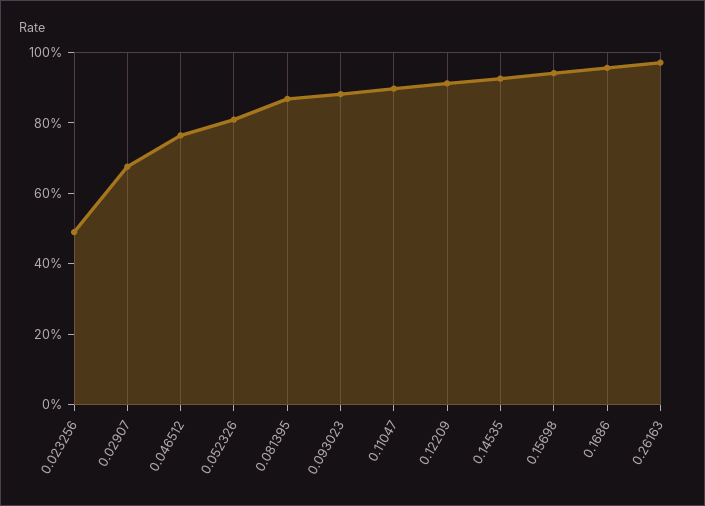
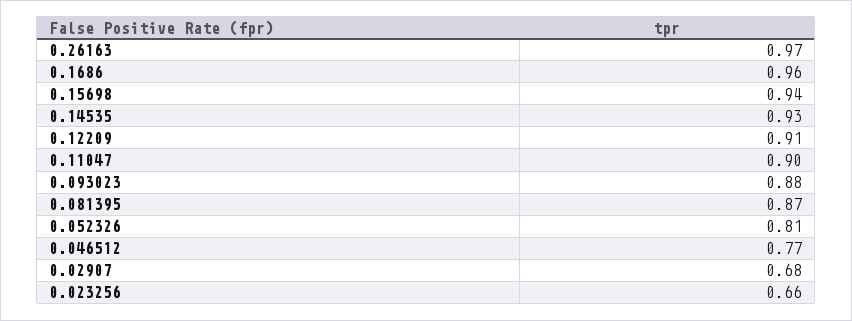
0.023256: 0.5 -> 0.66

